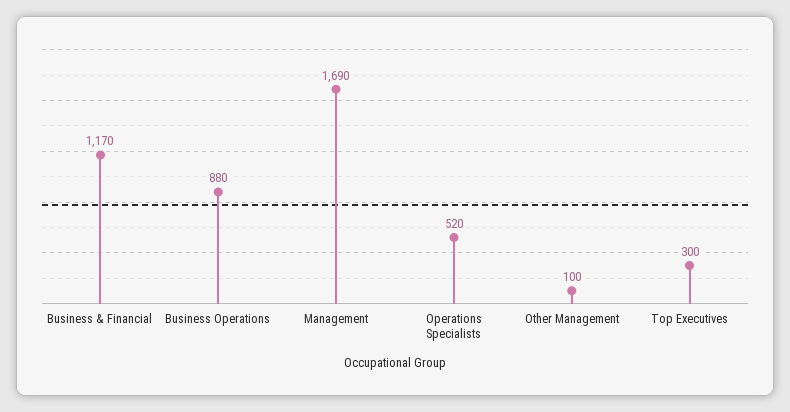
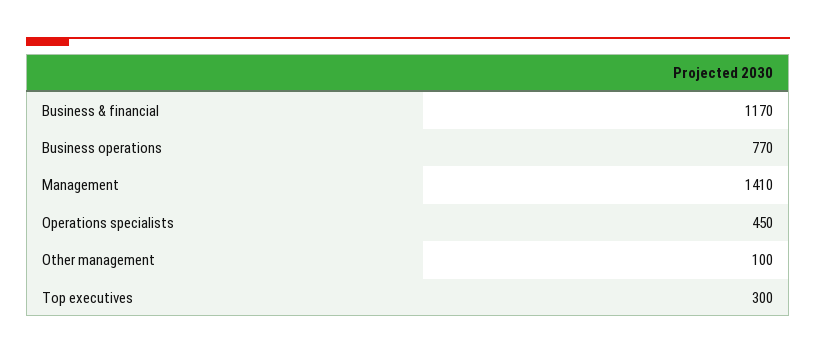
Business Operations: 880 -> 770
Management: 1690 -> 1410
Operations Specialists: 520 -> 450

